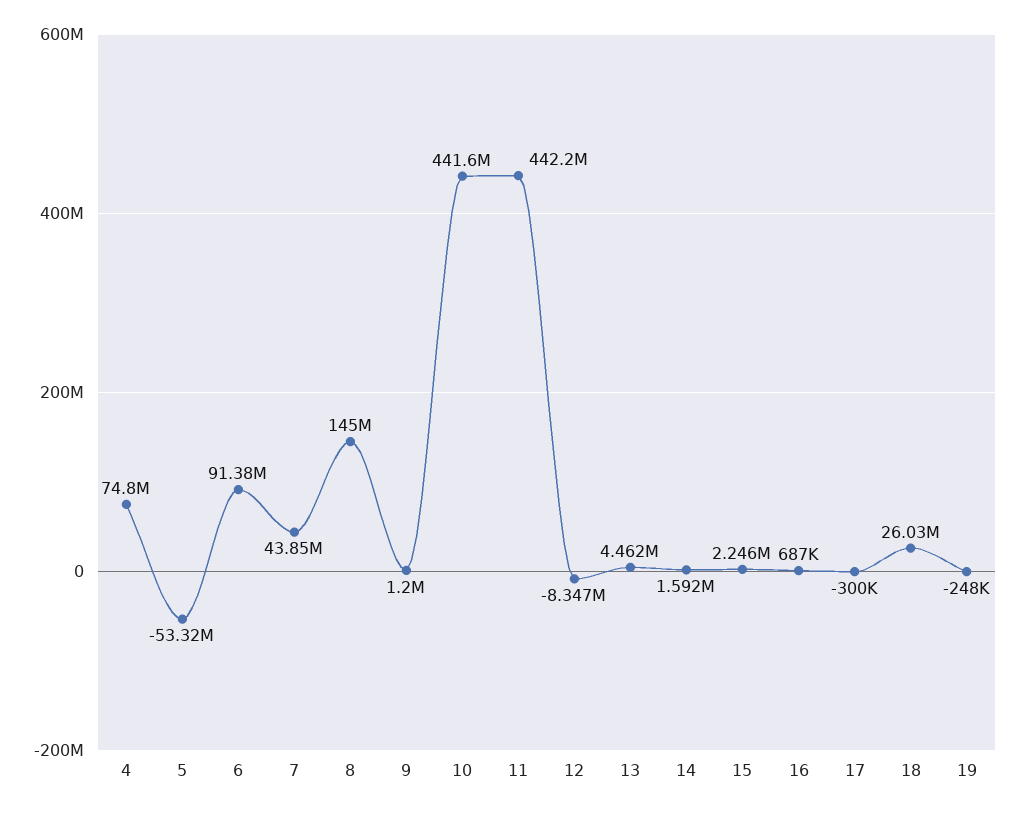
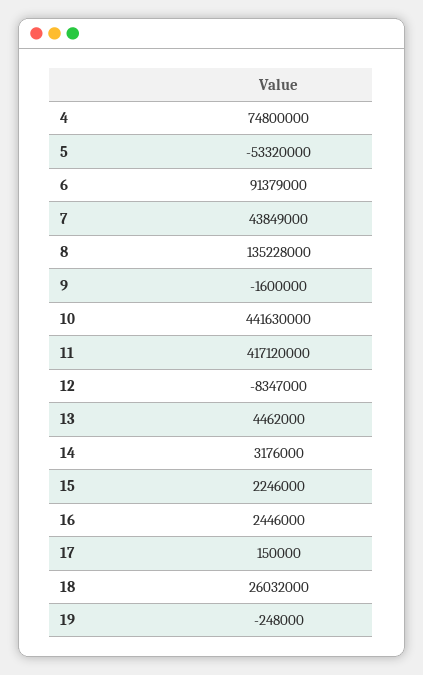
8: 145000000 -> 135228000
9: 1200000 -> -1600000
11: 442200000 -> 417120000
14: 1592000 -> 3176000
16: 687000 -> 2446000
17: -300000 -> 150000

